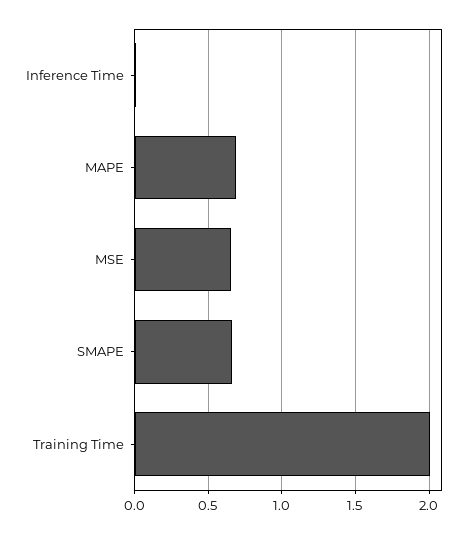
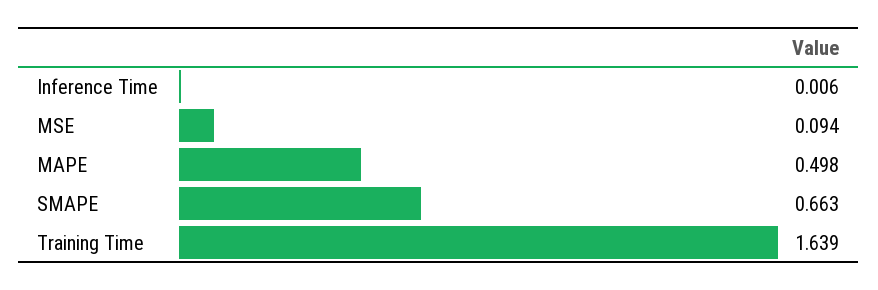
MAPE: 0.7 -> 0.498
MSE: 0.65 -> 0.094
Training Time: 2 -> 1.639

